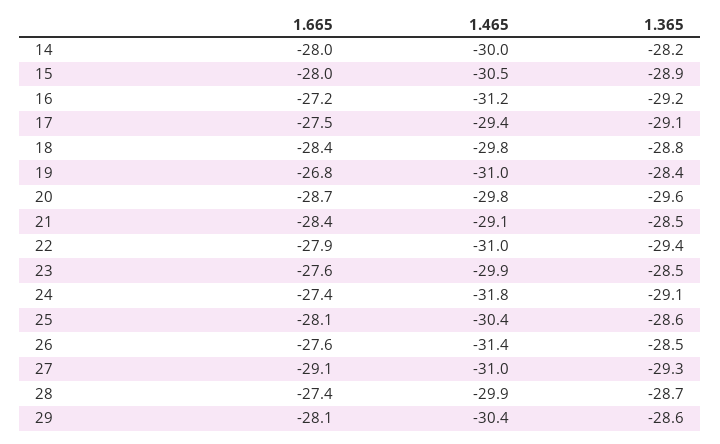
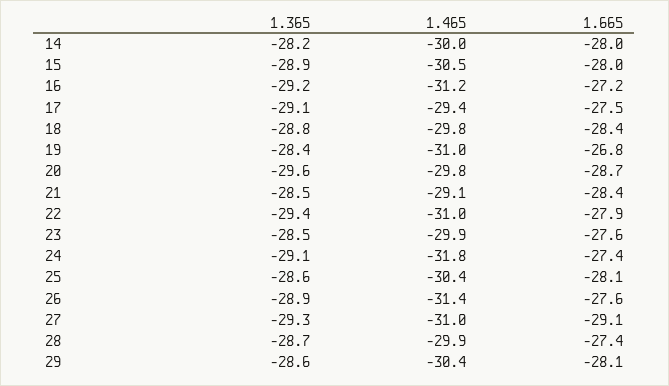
1.365, 26: -28.5 -> -28.9

